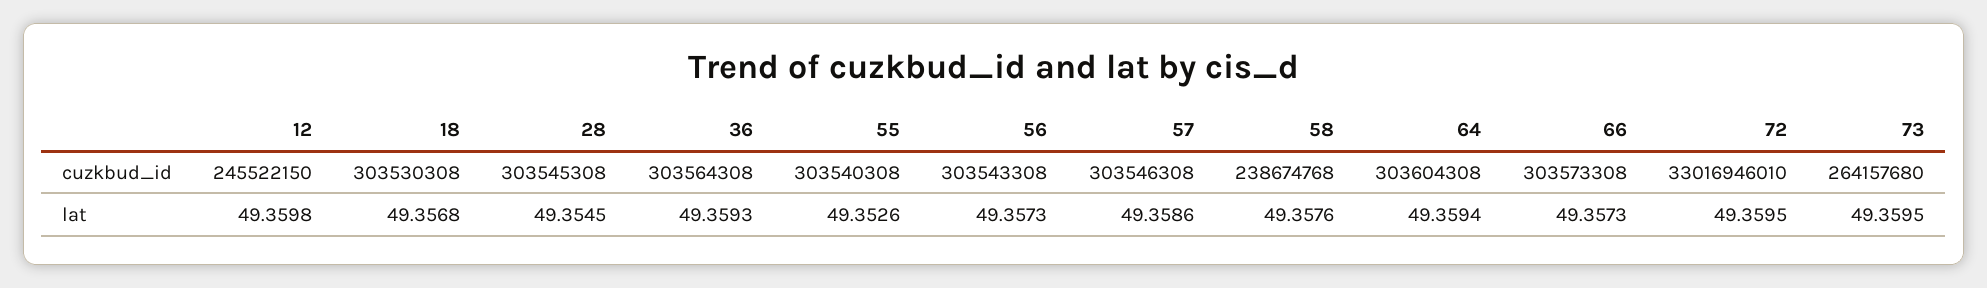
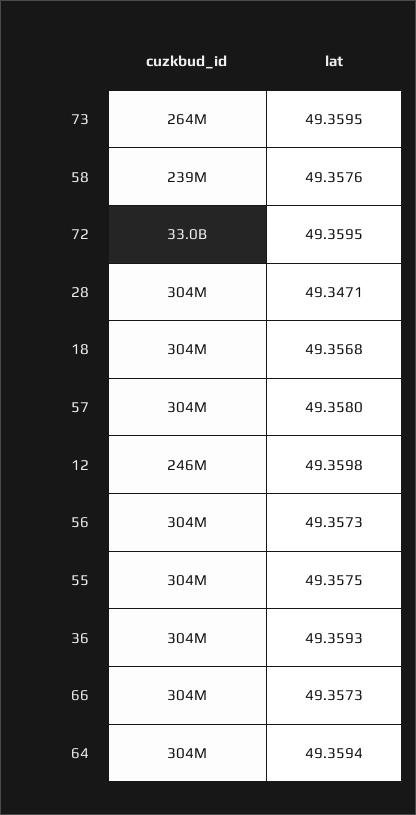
28, lat: 49.3545 -> 49.3471
55, lat: 49.3526 -> 49.3575
57, lat: 49.3586 -> 49.358

